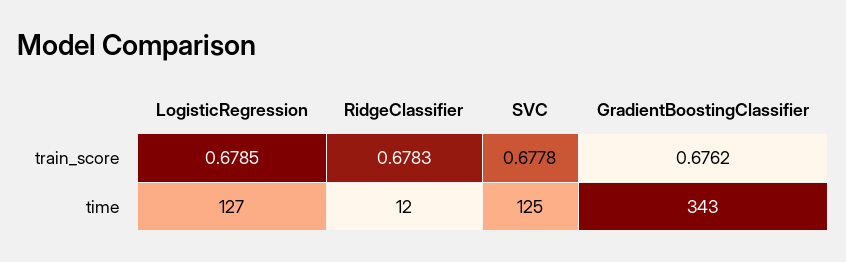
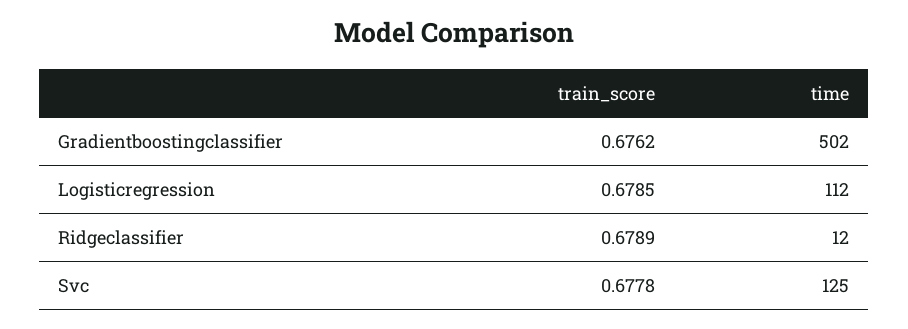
RidgeClassifier, train_score: 0.6783 -> 0.6789
LogisticRegression, time: 127 -> 112
GradientBoostingClassifier, time: 343 -> 502

